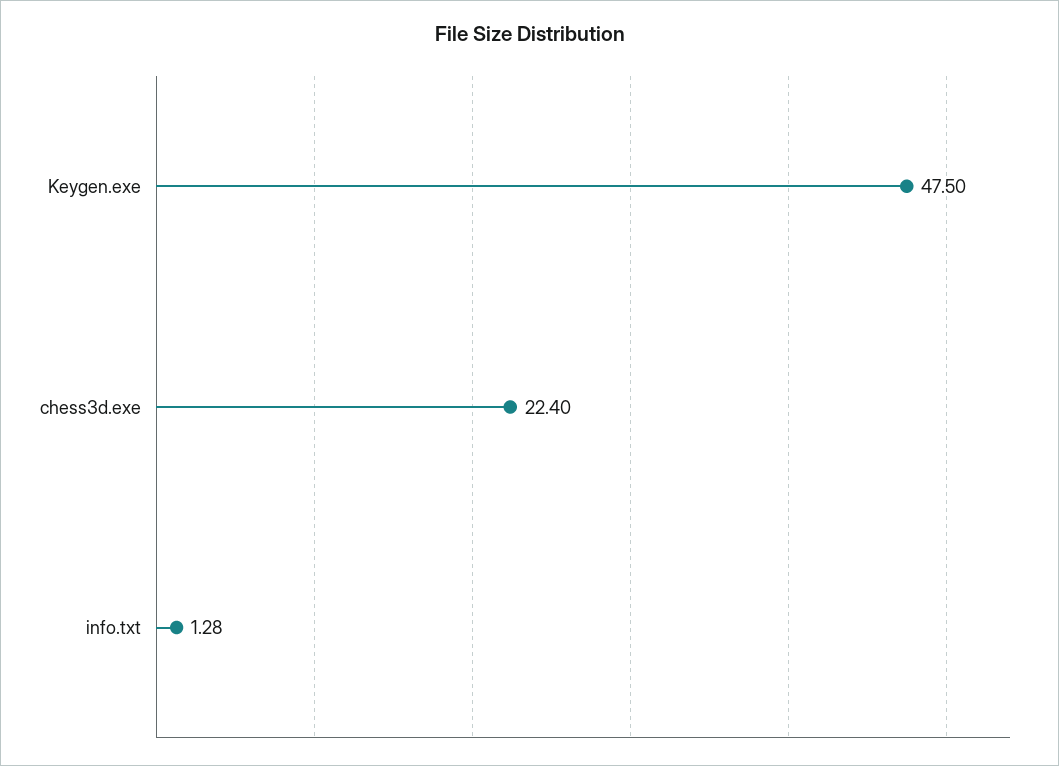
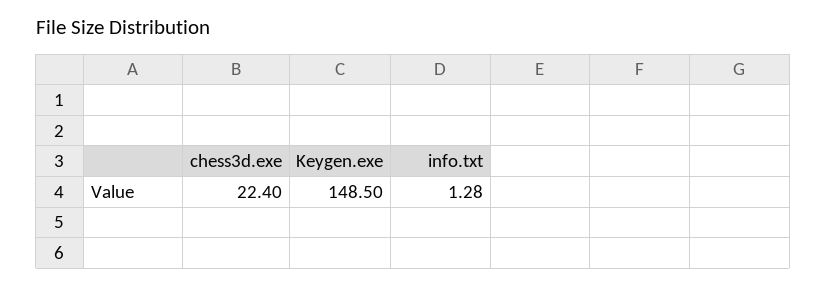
Keygen.exe: 47.5 -> 148.5

